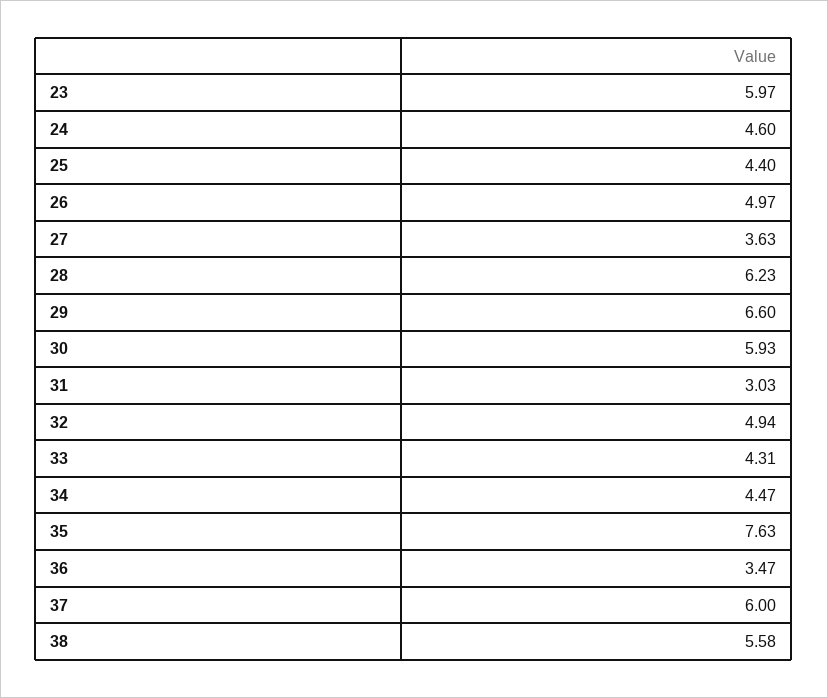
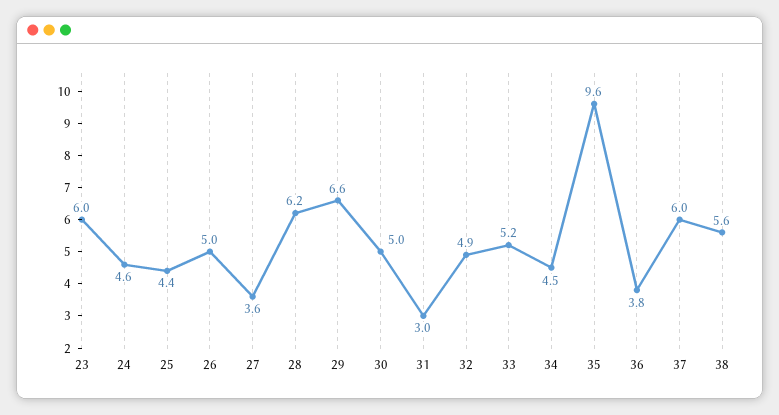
30: 5.93 -> 5
33: 4.31 -> 5.2
35: 7.63 -> 9.6
36: 3.47 -> 3.8

